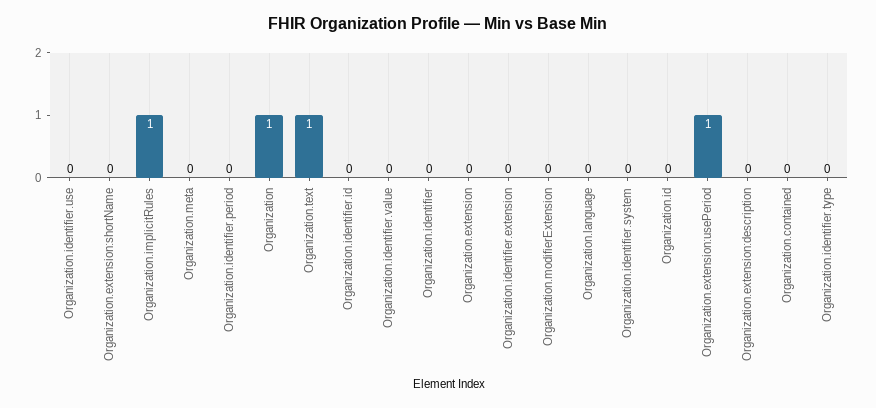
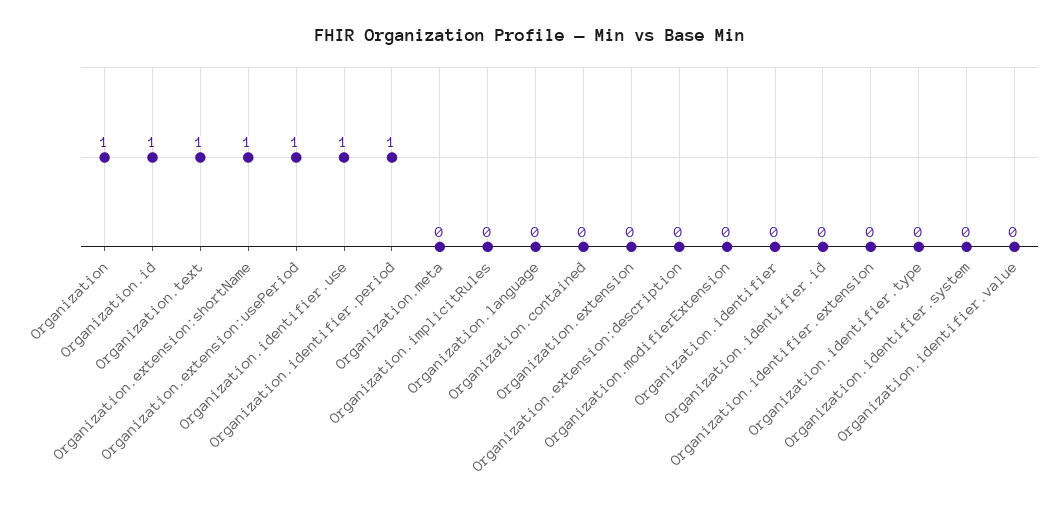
Organization.identifier.use: 0 -> 1
Organization.extension:shortName: 0 -> 1
Organization.implicitRules: 1 -> 0
Organization.identifier.period: 0 -> 1
Organization.id: 0 -> 1

